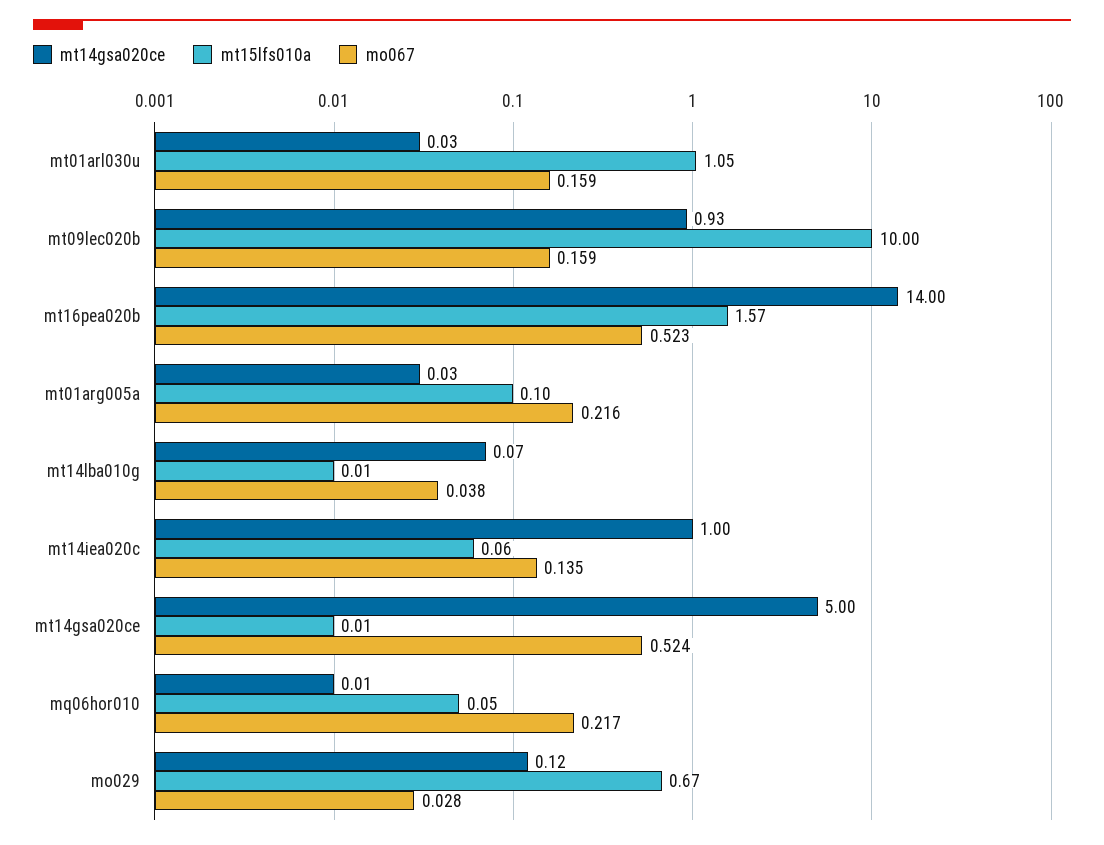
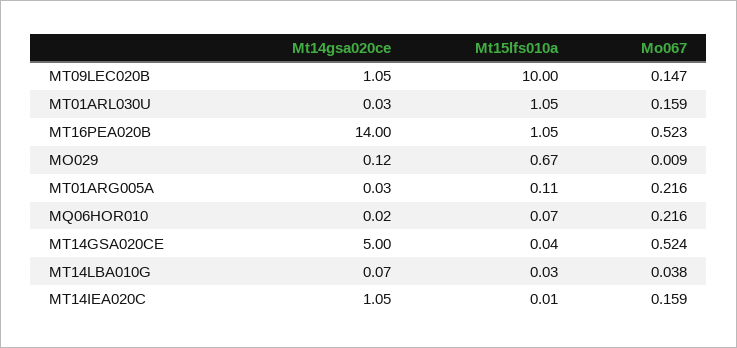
mt14gsa020ce, mt09lec020b: 0.93 -> 1.05
mo067, mt09lec020b: 0.159 -> 0.147
mt15lfs010a, mt16pea020b: 1.57 -> 1.05
mt15lfs010a, mt01arg005a: 0.1 -> 0.11
mt15lfs010a, mt14lba010g: 0.01 -> 0.03
mt14gsa020ce, mt14iea020c: 1 -> 1.05
mt15lfs010a, mt14iea020c: 0.06 -> 0.01
mo067, mt14iea020c: 0.135 -> 0.159
mt15lfs010a, mt14gsa020ce: 0.01 -> 0.04
mt14gsa020ce, mq06hor010: 0.01 -> 0.02
mt15lfs010a, mq06hor010: 0.05 -> 0.07
mo067, mq06hor010: 0.217 -> 0.216
mo067, mo029: 0.028 -> 0.009

